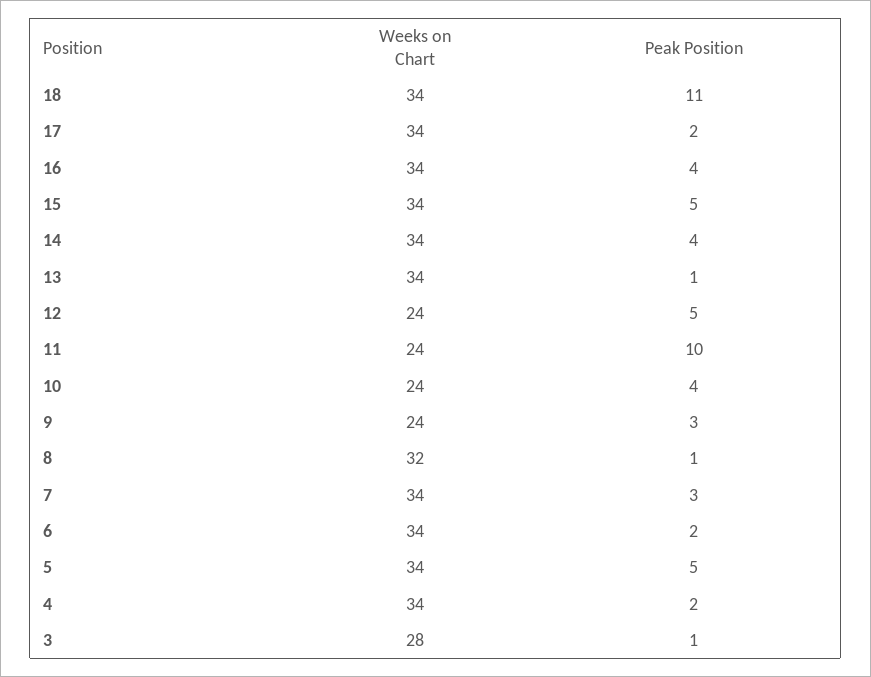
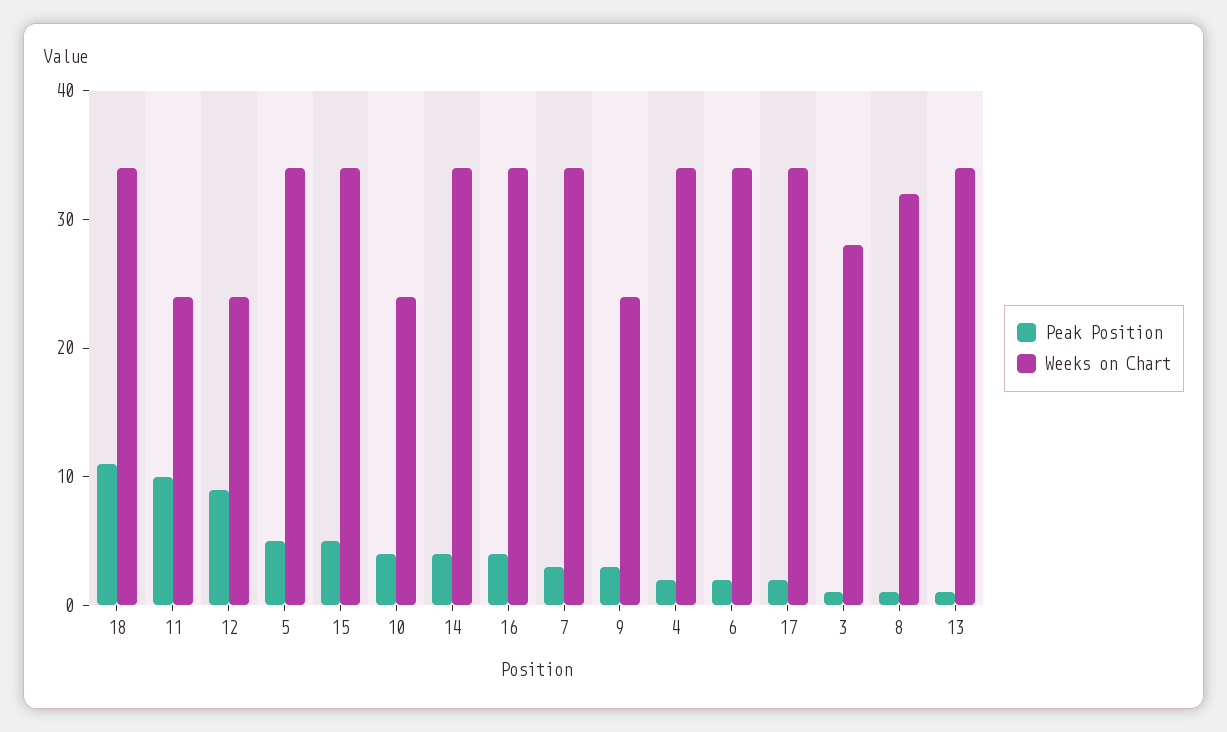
Peak Position, 12: 5 -> 9

